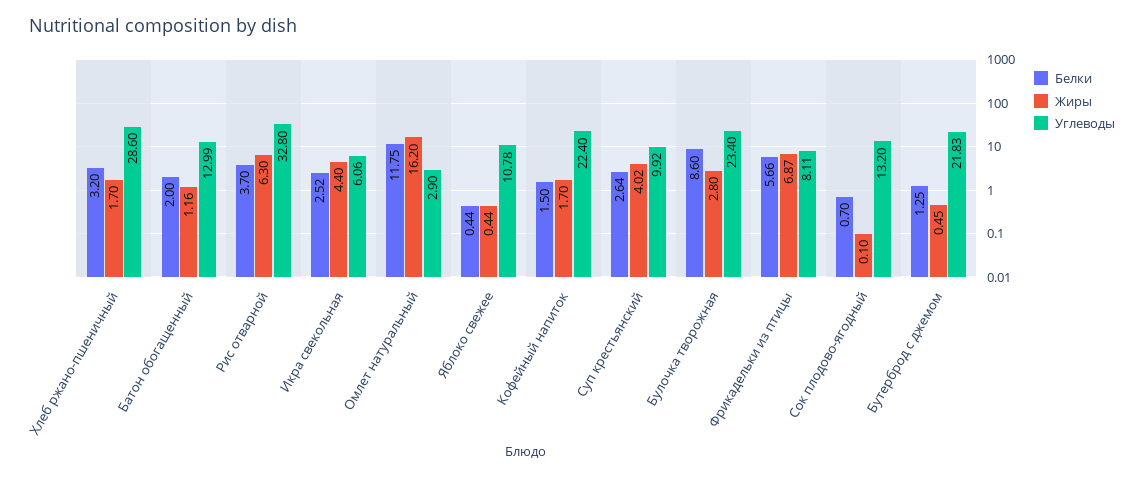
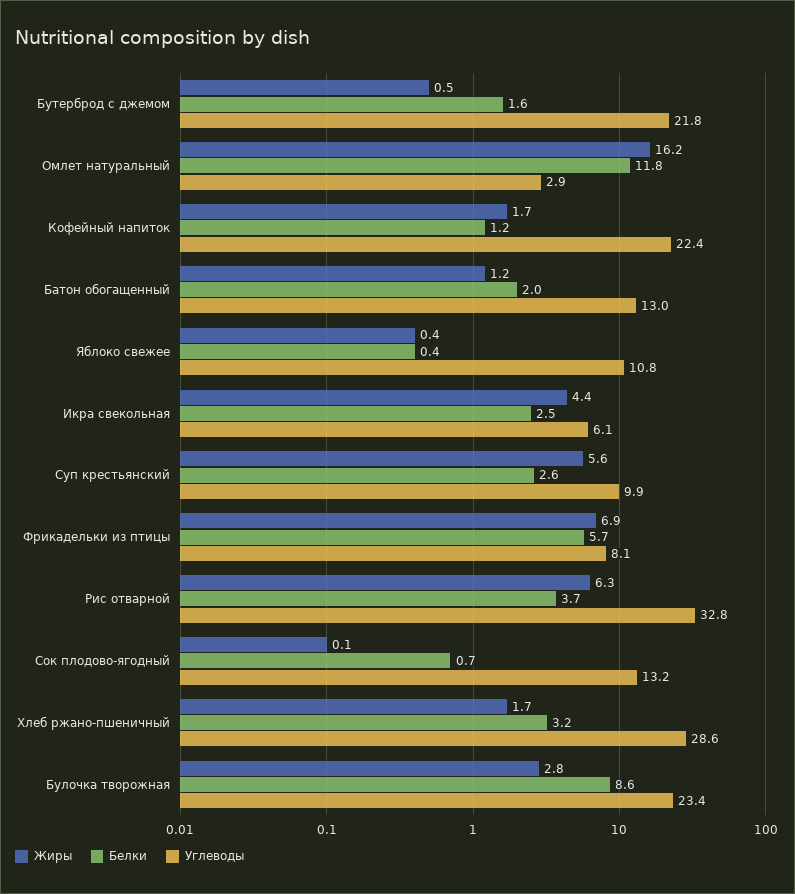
Белки, Кофейный напиток: 1.5 -> 1.2
Жиры, Суп крестьянский: 4.02 -> 5.6
Белки, Бутерброд с джемом: 1.25 -> 1.6

